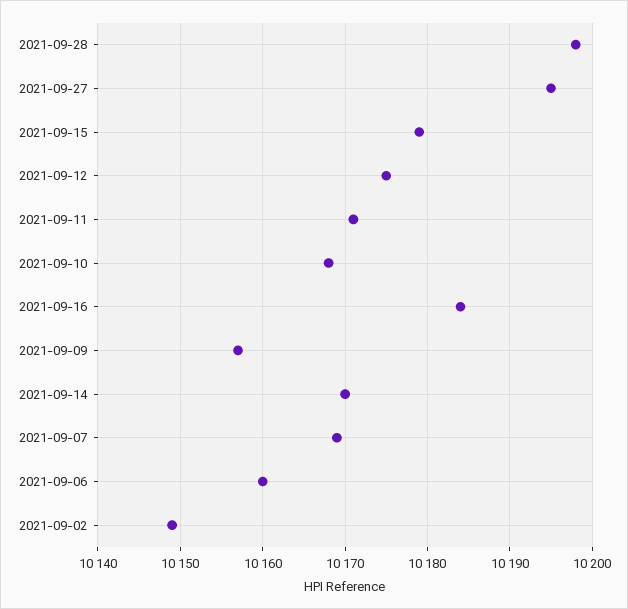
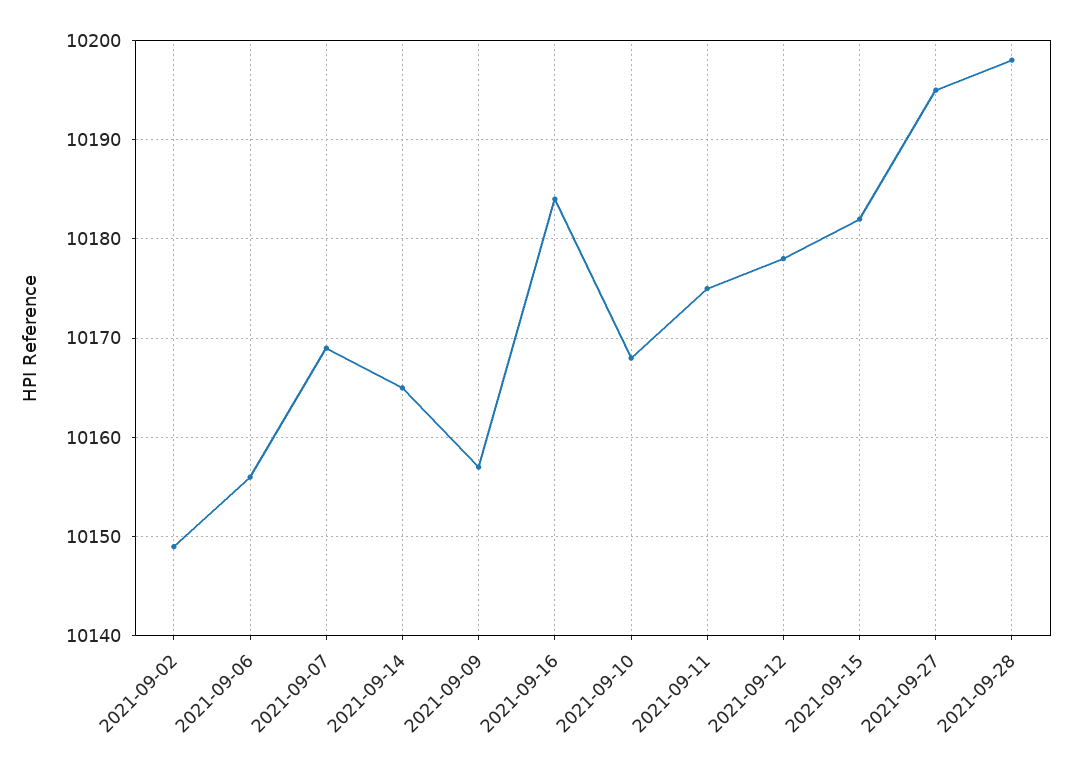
2021-09-15: 10179 -> 10182
2021-09-12: 10175 -> 10178
2021-09-11: 10171 -> 10175
2021-09-14: 10170 -> 10165
2021-09-06: 10160 -> 10156

